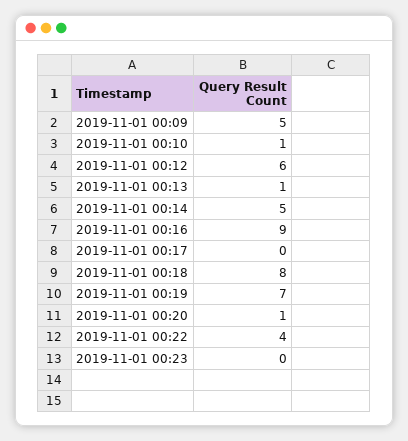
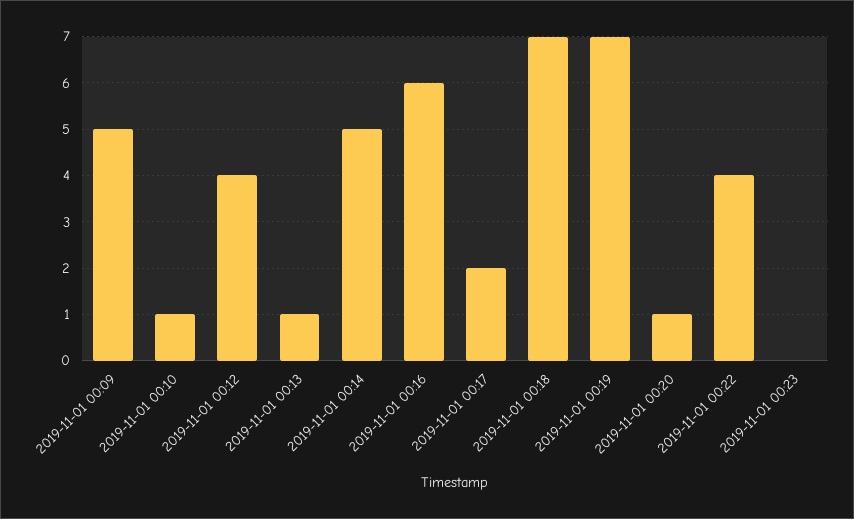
2019-11-01 00:12: 6 -> 4
2019-11-01 00:16: 9 -> 6
2019-11-01 00:17: 0 -> 2
2019-11-01 00:18: 8 -> 7

